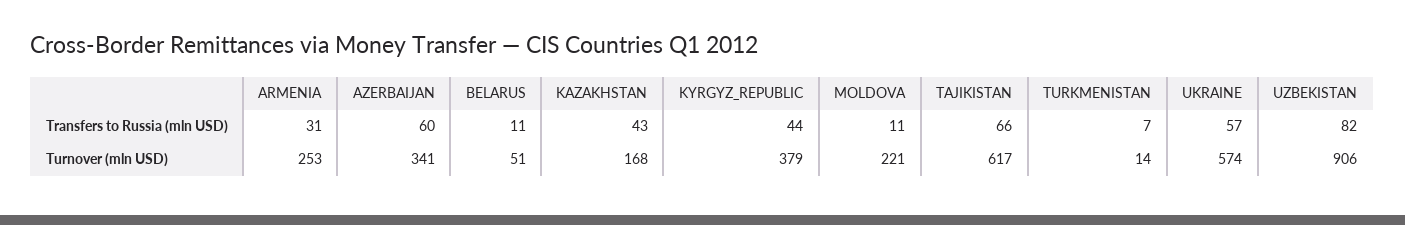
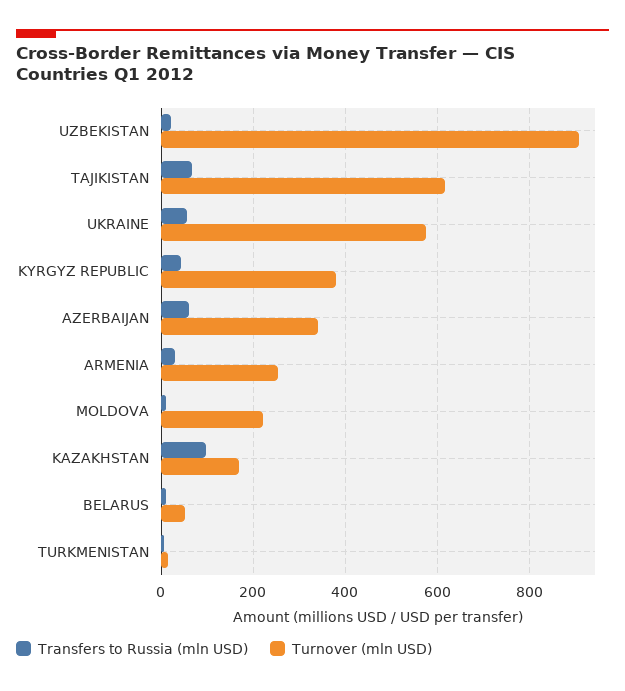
Transfers to Russia (mln USD), KAZAKHSTAN: 43 -> 100
Transfers to Russia (mln USD), UZBEKISTAN: 82 -> 20

